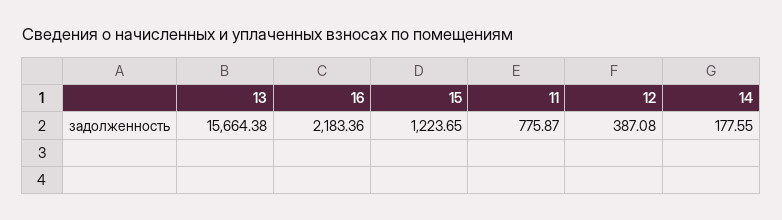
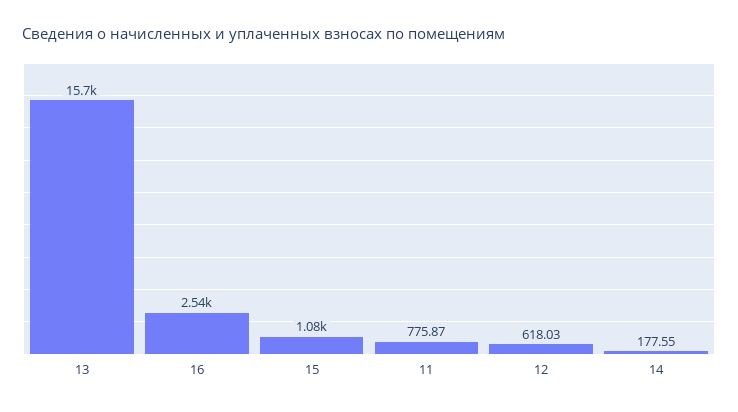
16: 2183.36 -> 2540
15: 1223.65 -> 1080
12: 387.08 -> 618.03

